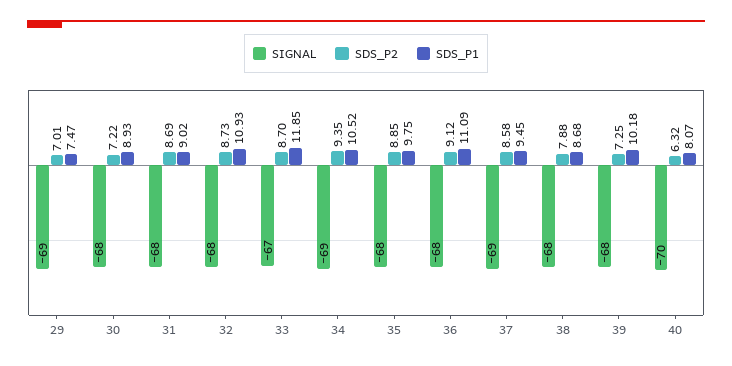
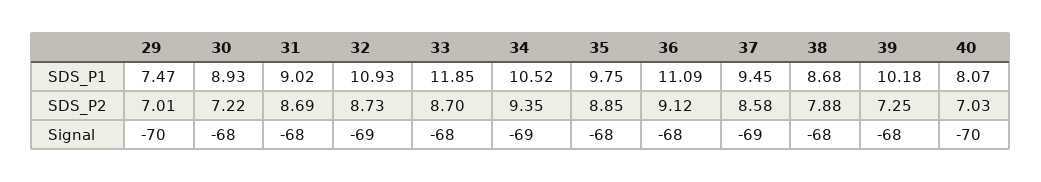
SIGNAL, 29: -69 -> -70
SIGNAL, 32: -68 -> -69
SIGNAL, 33: -67 -> -68
SDS_P2, 40: 6.32 -> 7.03

